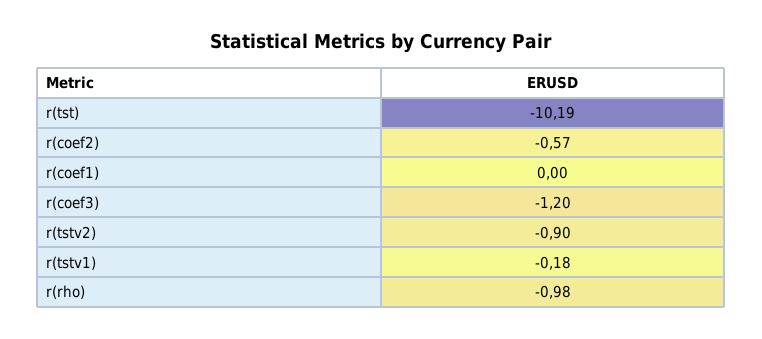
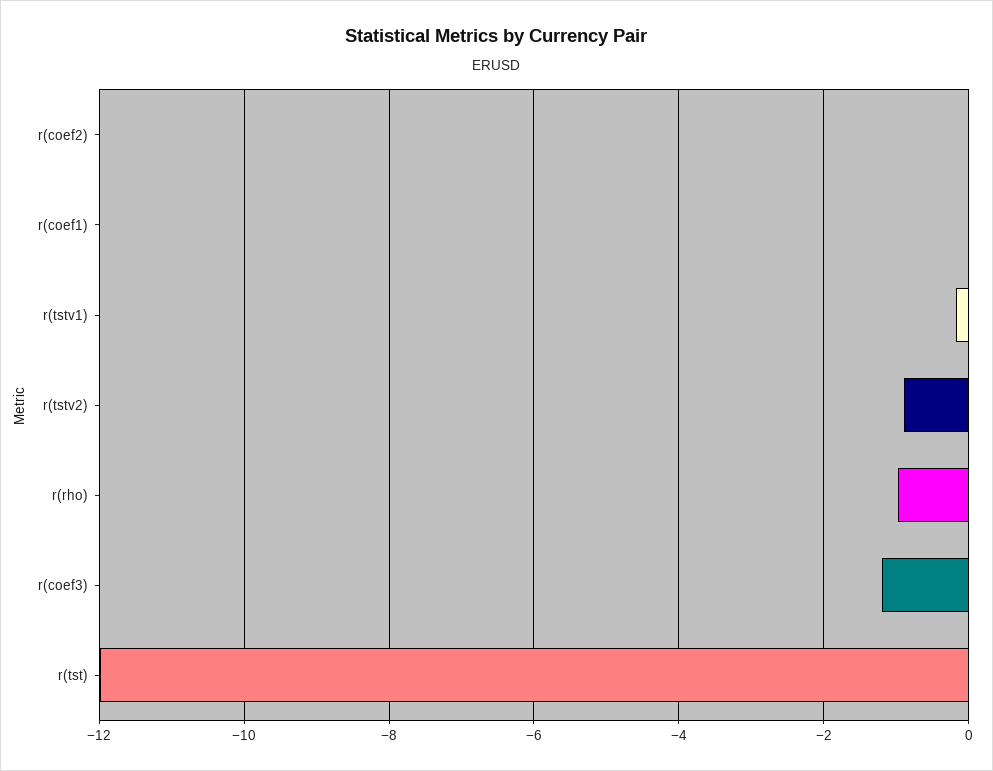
r(tst): -10.19 -> -12
r(coef2): -0.57 -> 0

